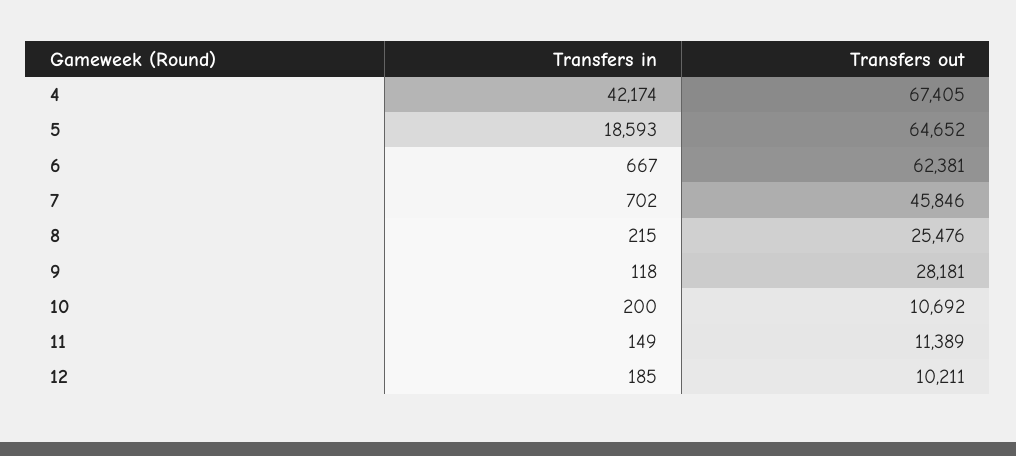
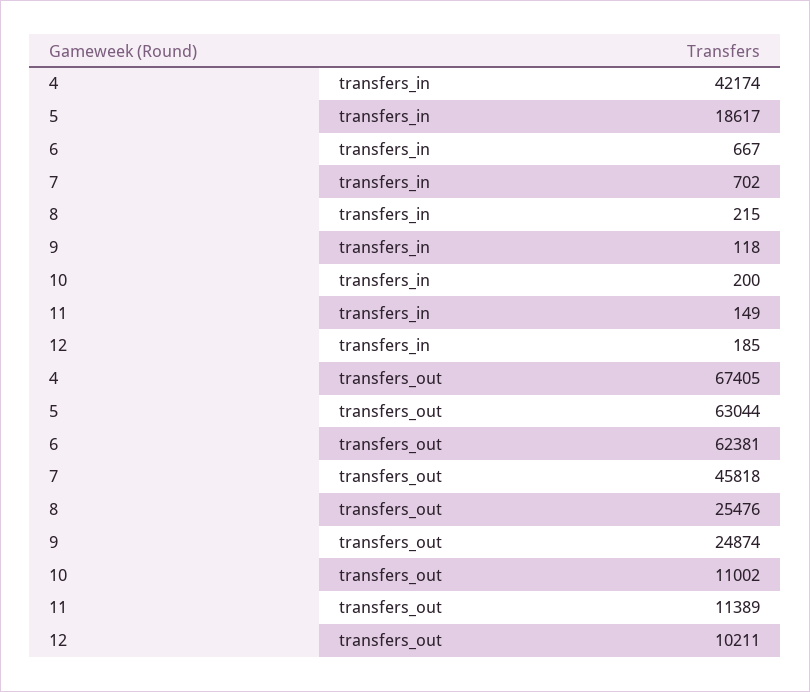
Transfers in, 5: 18593 -> 18617
Transfers out, 5: 64652 -> 63044
Transfers out, 7: 45846 -> 45818
Transfers out, 9: 28181 -> 24874
Transfers out, 10: 10692 -> 11002

